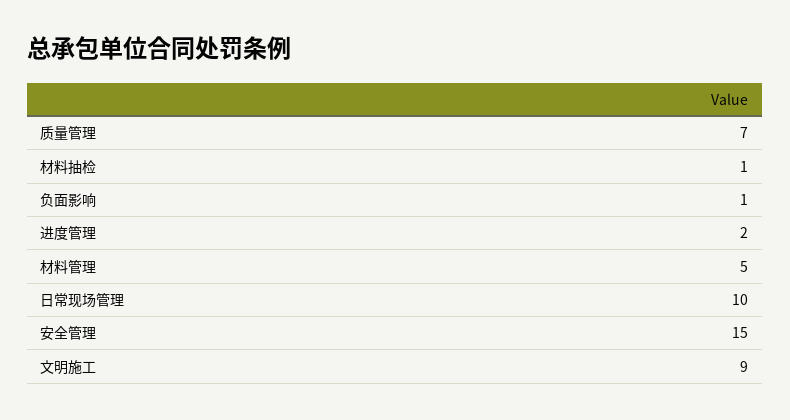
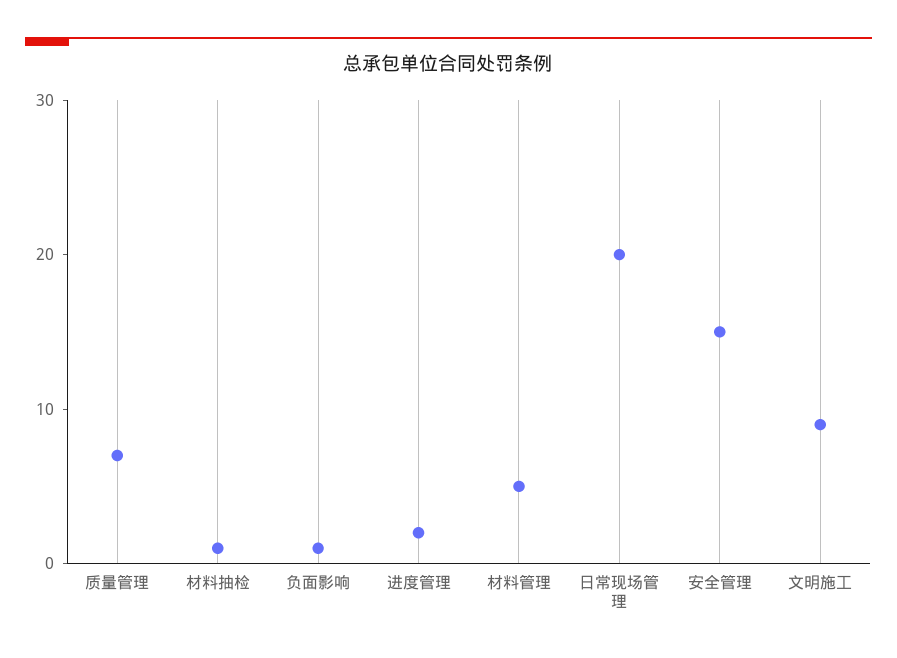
日常现场管理: 10 -> 20

